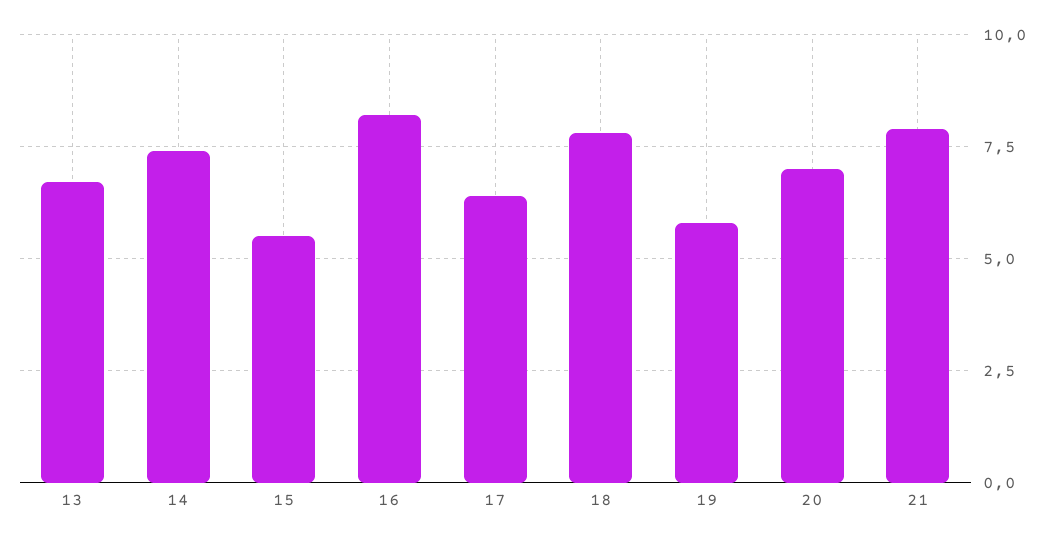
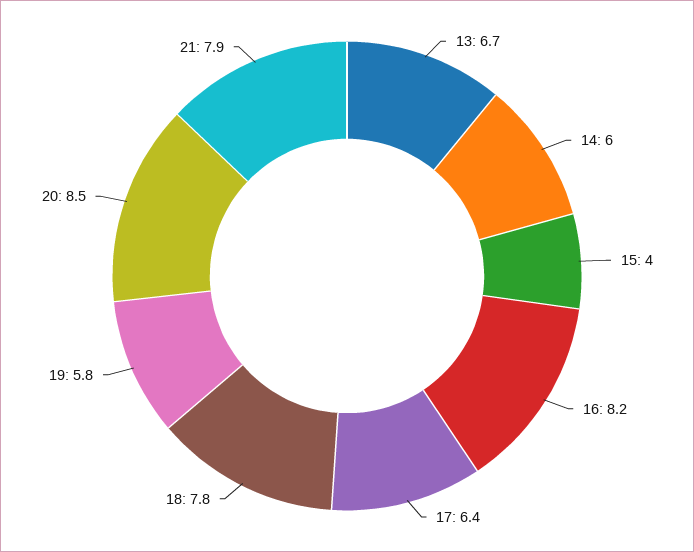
14: 7.5 -> 6
15: 5.5 -> 4
20: 7 -> 8.5

